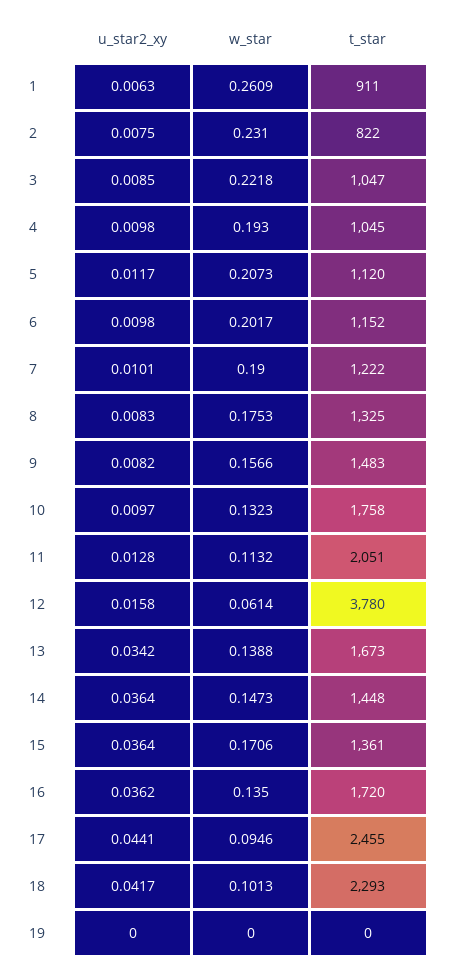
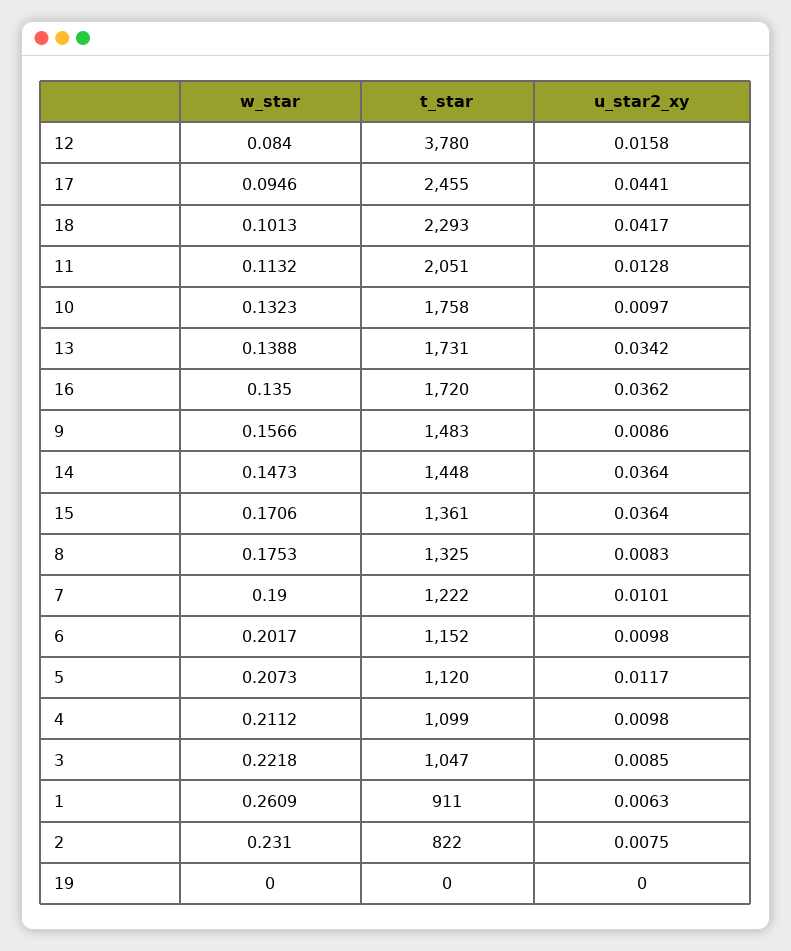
w_star, 4: 0.193 -> 0.2112
t_star, 4: 1045 -> 1099
u_star2_xy, 9: 0.0082 -> 0.0086
w_star, 12: 0.0614 -> 0.084
t_star, 13: 1673 -> 1731

